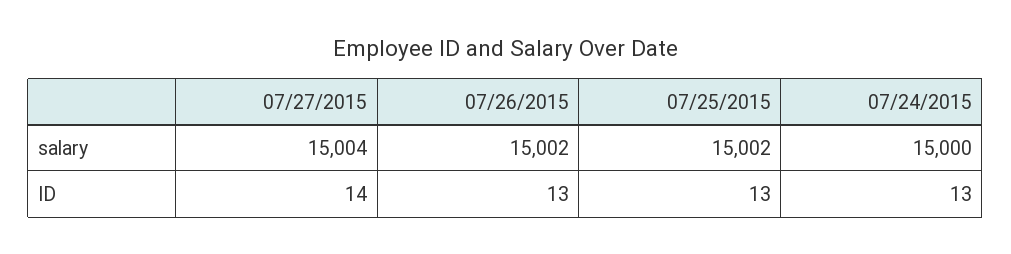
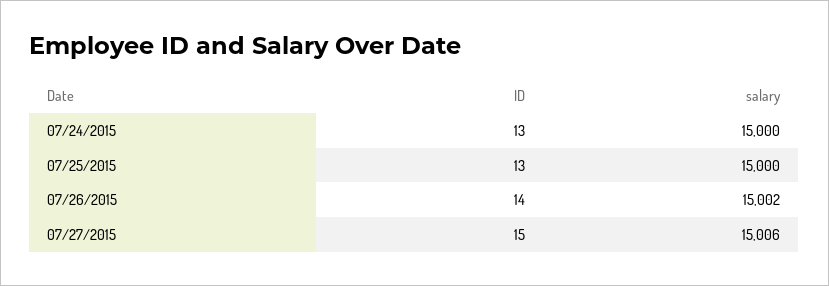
07/27/2015, salary: 15004 -> 15006
07/25/2015, salary: 15002 -> 15000
07/27/2015, ID: 14 -> 15
07/26/2015, ID: 13 -> 14

